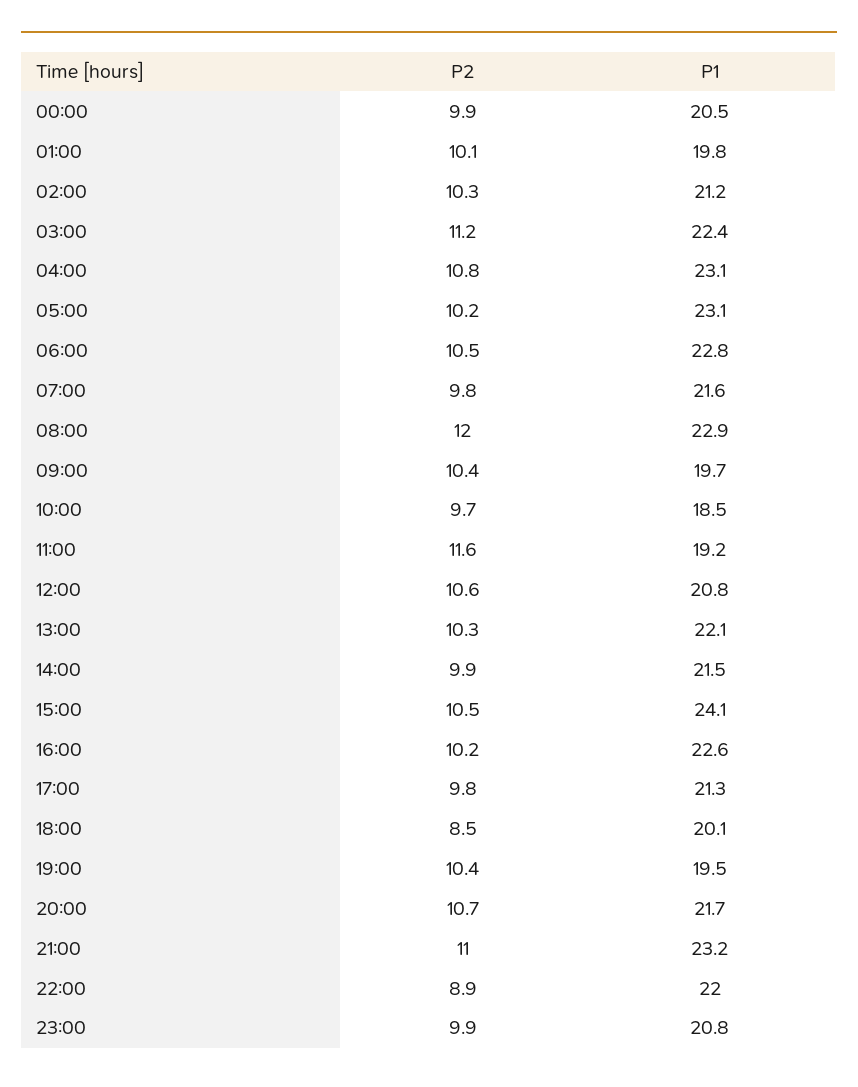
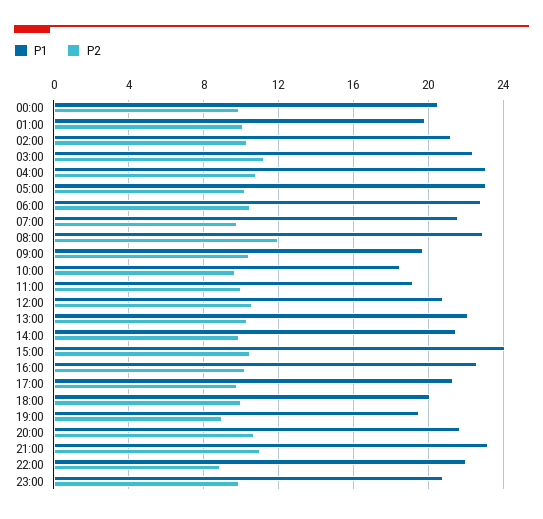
P2, 11:00: 11.6 -> 10
P2, 18:00: 8.5 -> 10
P2, 19:00: 10.4 -> 9

